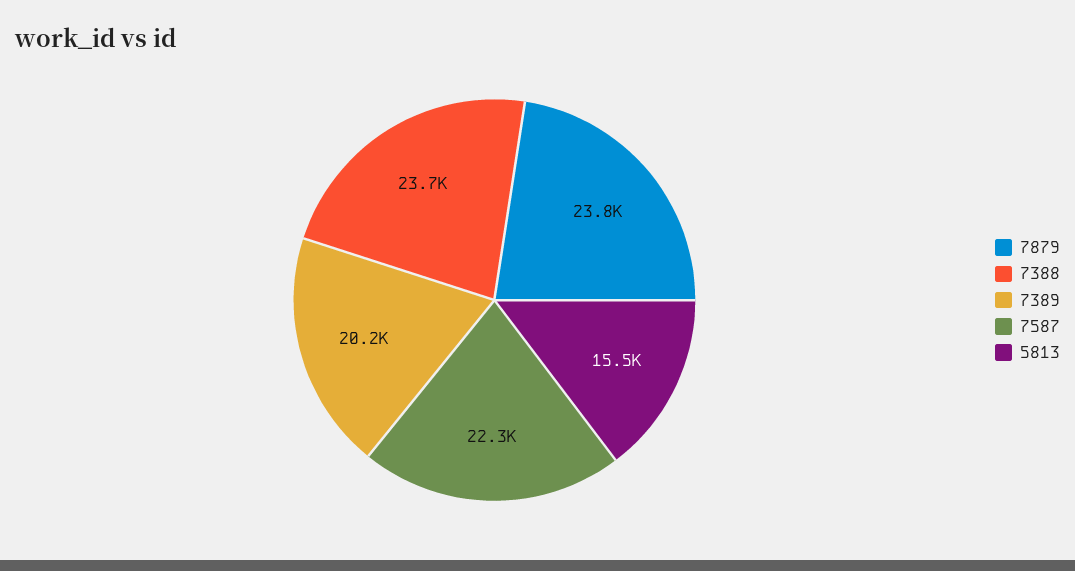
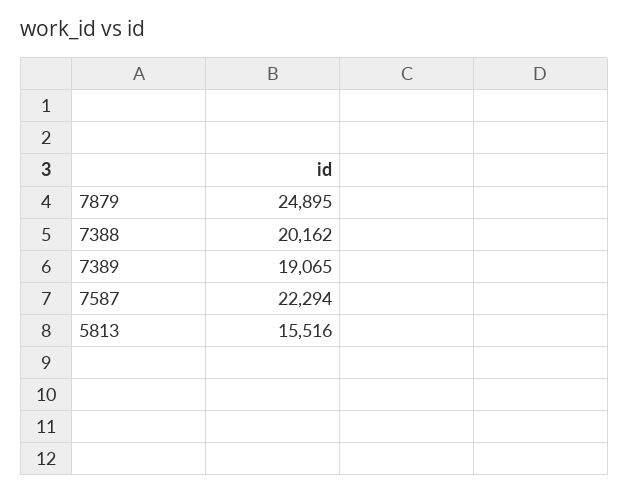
7879: 23800 -> 24895
7388: 23700 -> 20162
7389: 20200 -> 19065

